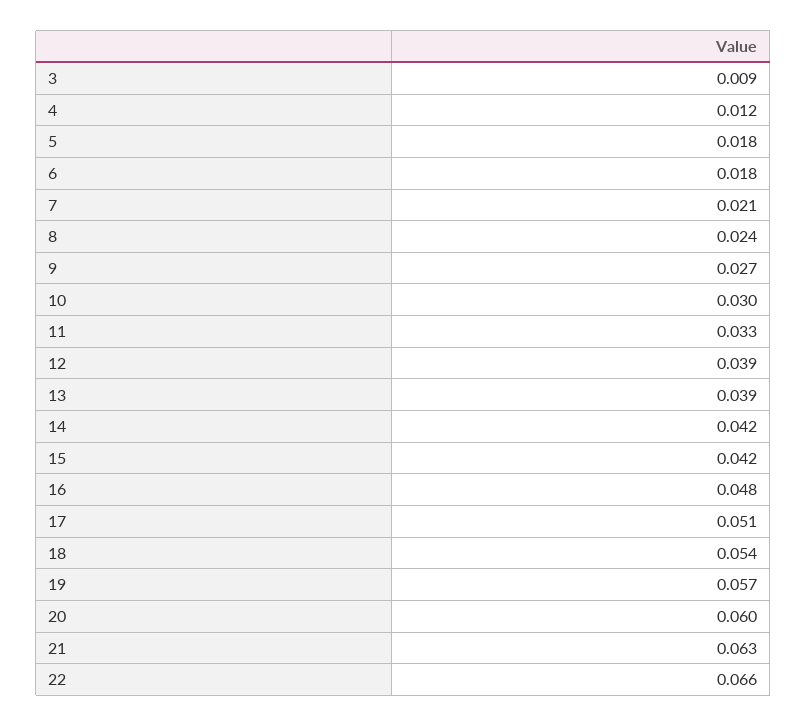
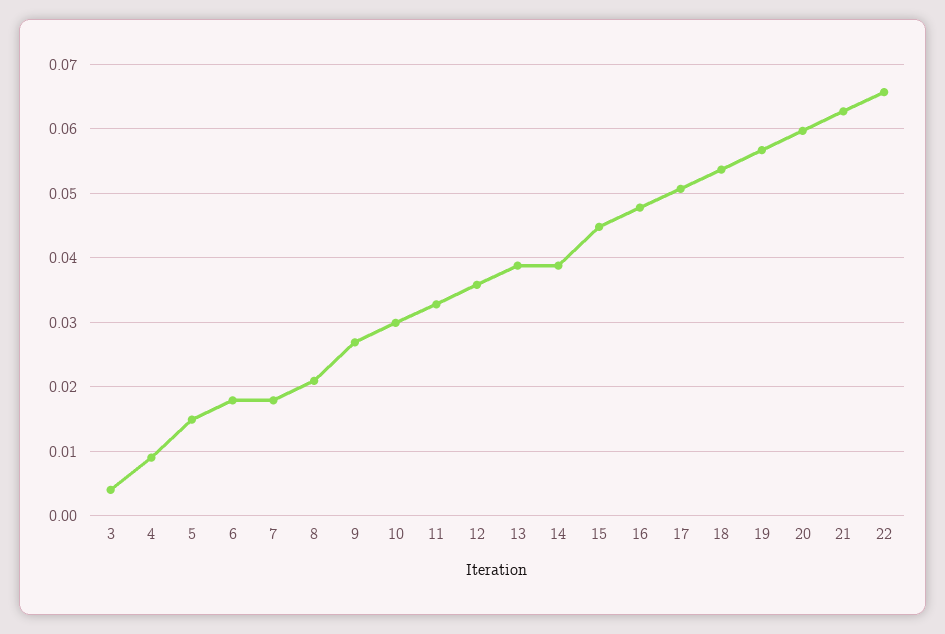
3: 0.009 -> 0.004
4: 0.012 -> 0.009
5: 0.018 -> 0.015
7: 0.021 -> 0.018
8: 0.024 -> 0.021
12: 0.039 -> 0.036
14: 0.042 -> 0.039
15: 0.042 -> 0.045

